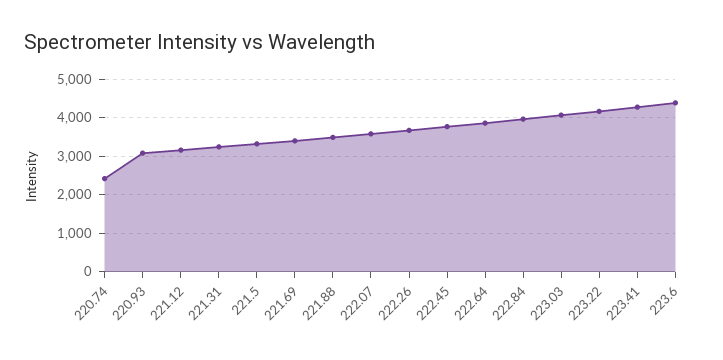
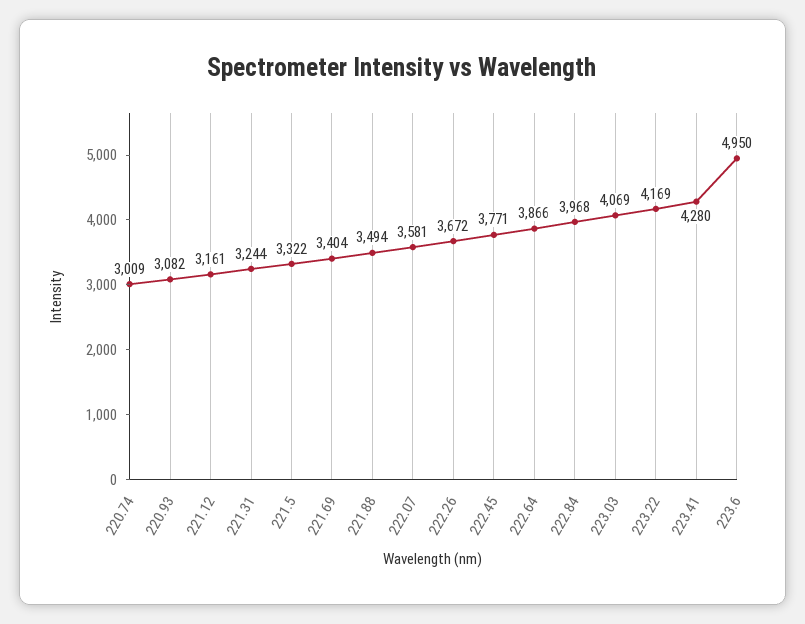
220.74: 2400 -> 3009
223.6: 4400 -> 4950

